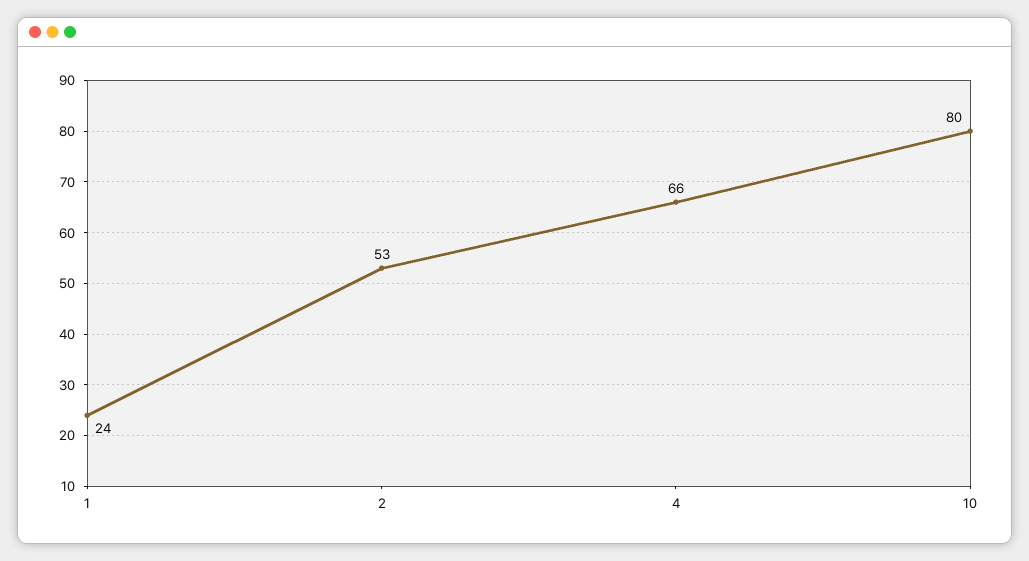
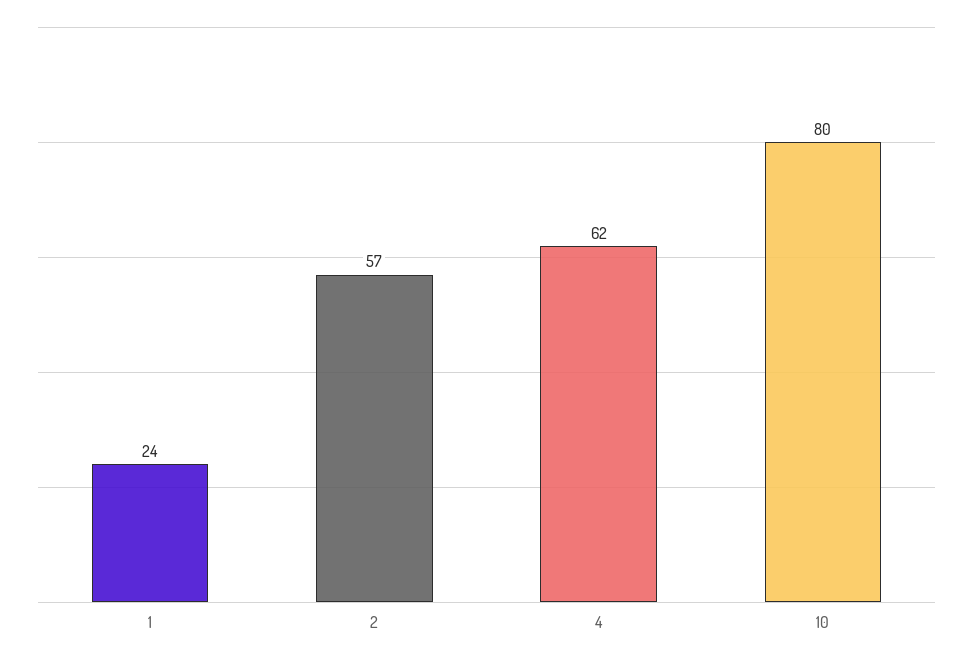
2: 53 -> 57
4: 66 -> 62

